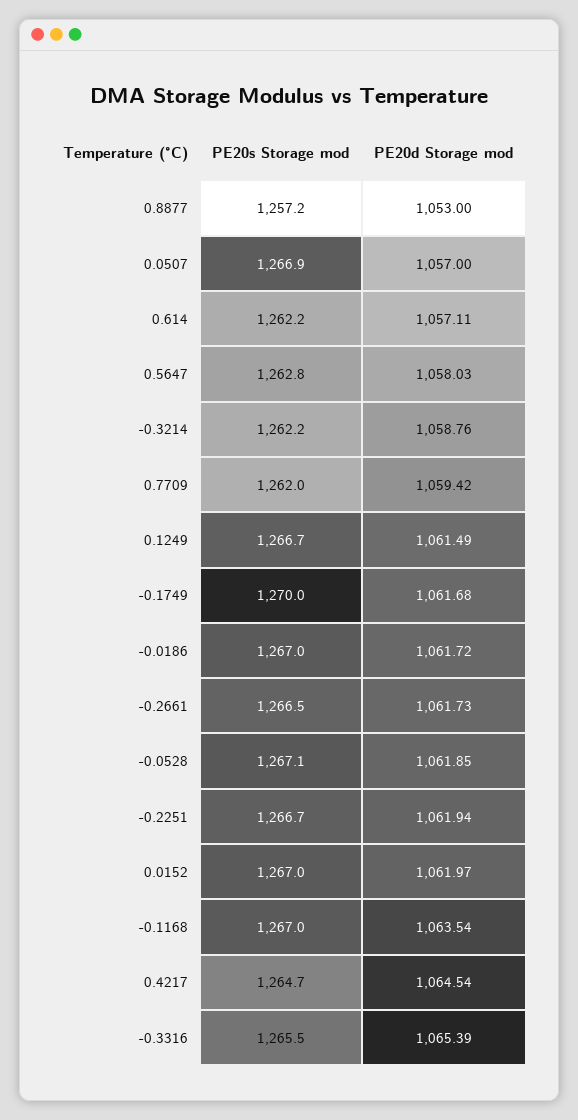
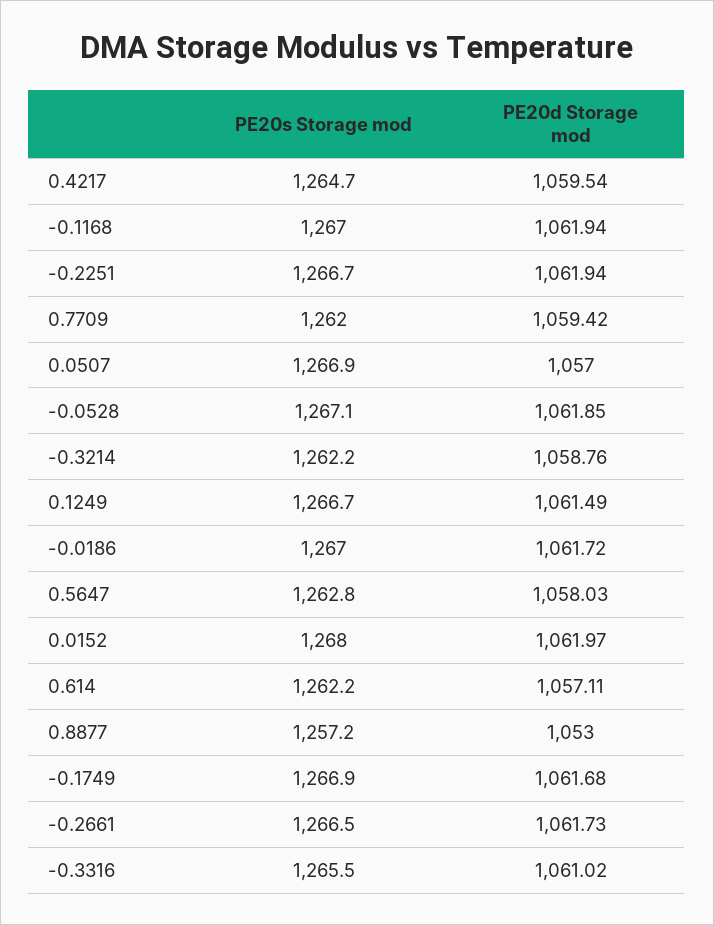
PE20s Storage mod, -0.1749: 1270 -> 1266.9
PE20s Storage mod, 0.0152: 1267 -> 1268
PE20d Storage mod, -0.1168: 1063.54 -> 1061.94
PE20d Storage mod, 0.4217: 1064.54 -> 1059.54
PE20d Storage mod, -0.3316: 1065.39 -> 1061.02

